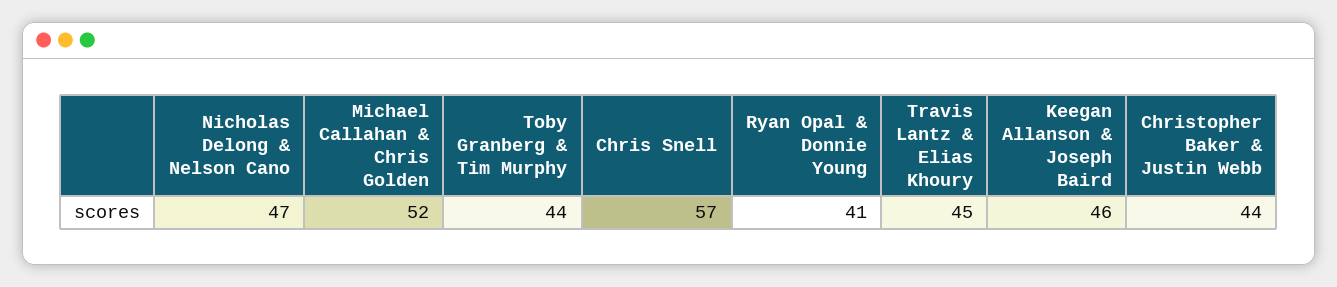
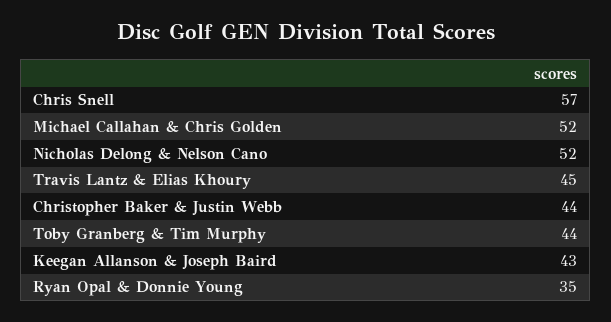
Nicholas Delong & Nelson Cano: 47 -> 52
Ryan Opal & Donnie Young: 41 -> 35
Keegan Allanson & Joseph Baird: 46 -> 43

